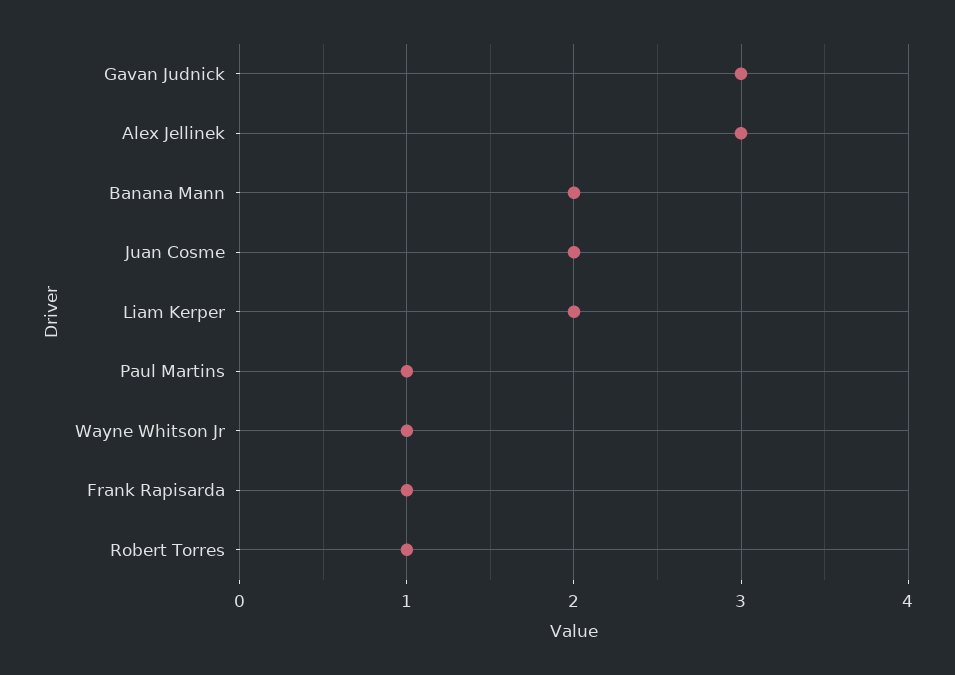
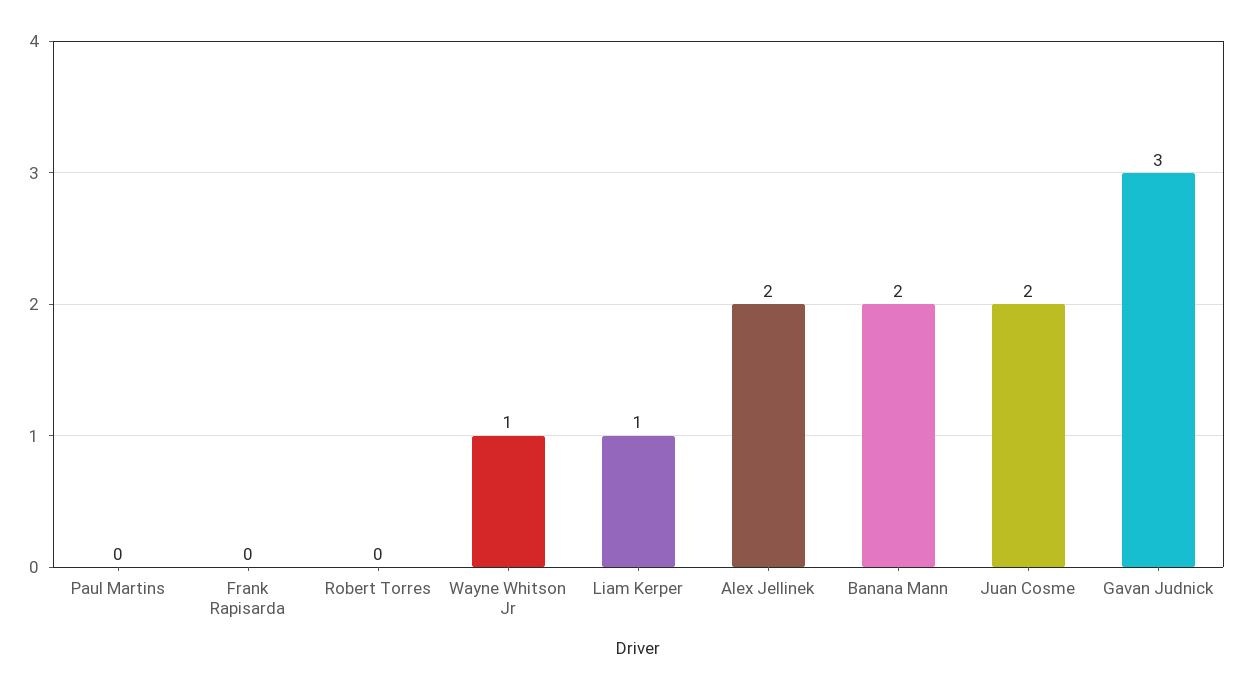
Alex Jellinek: 3 -> 2
Liam Kerper: 2 -> 1
Paul Martins: 1 -> 0
Frank Rapisarda: 1 -> 0
Robert Torres: 1 -> 0

